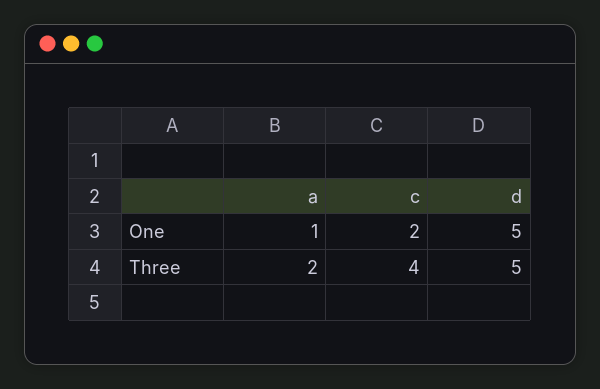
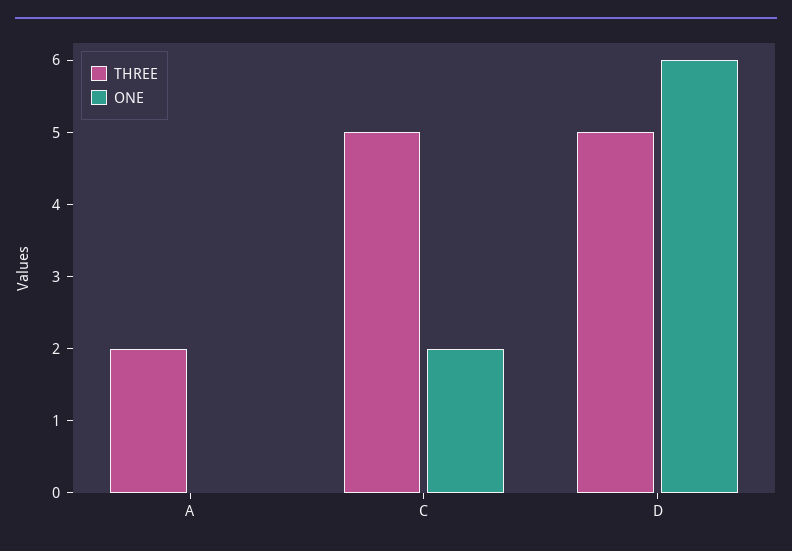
One, a: 1 -> 0
One, d: 5 -> 6
Three, c: 4 -> 5

